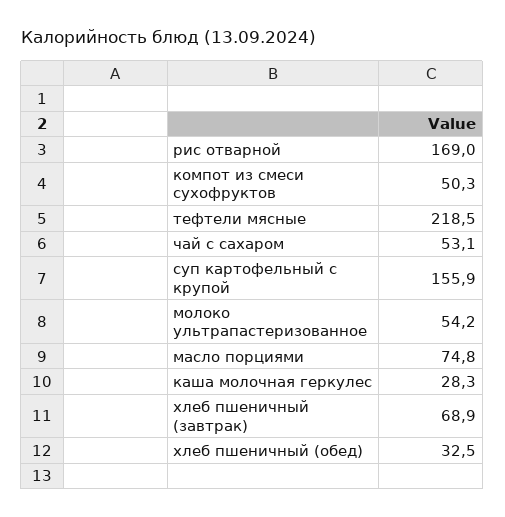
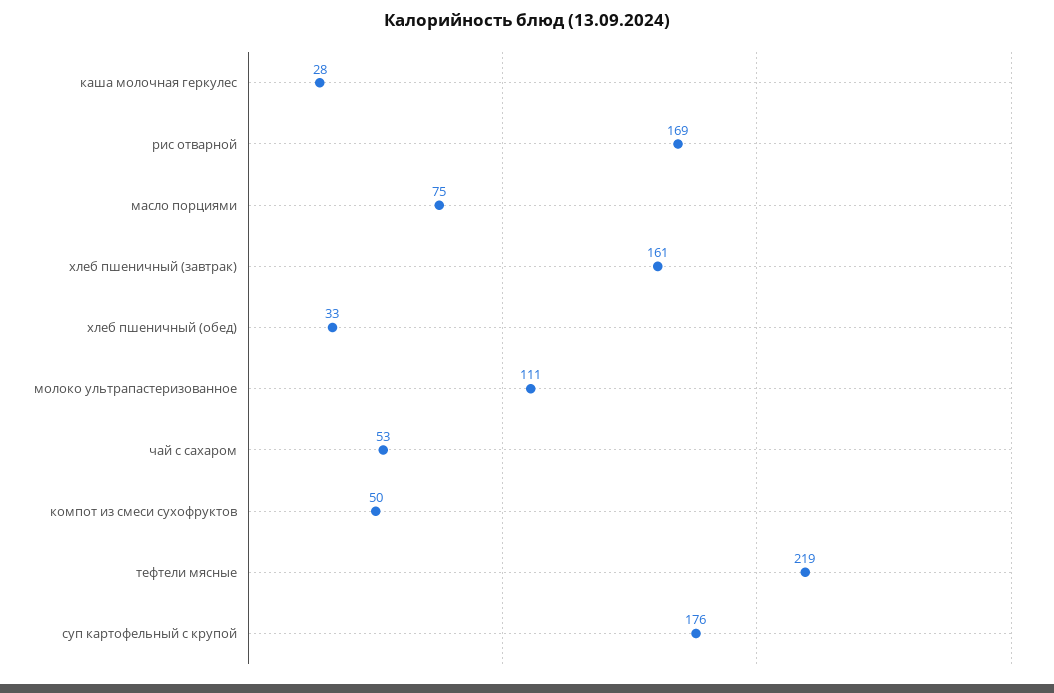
суп картофельный с крупой: 155.9 -> 176
молоко ультрапастеризованное: 54.2 -> 111
хлеб пшеничный (завтрак): 68.9 -> 161

